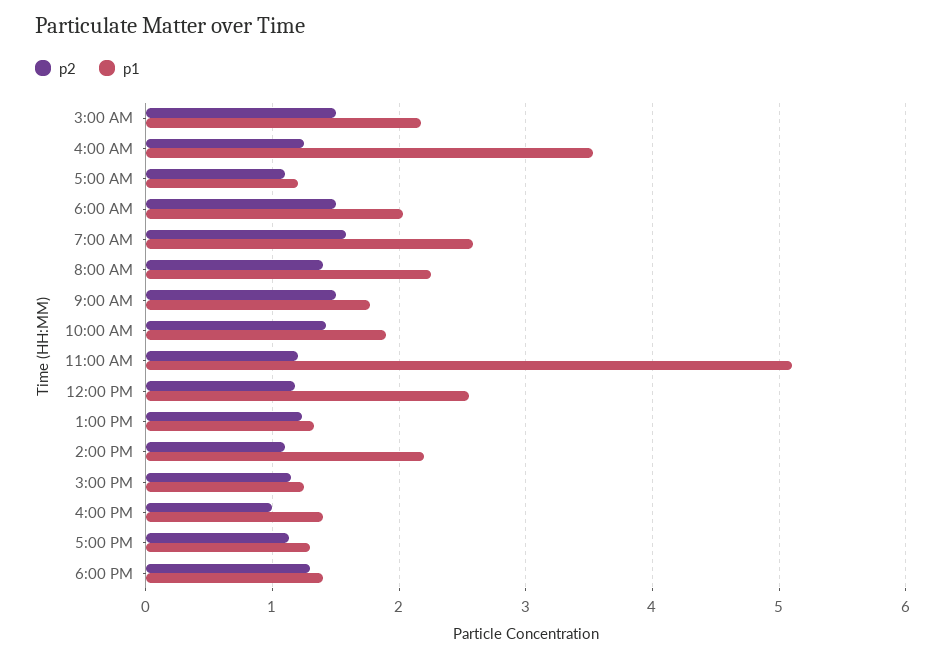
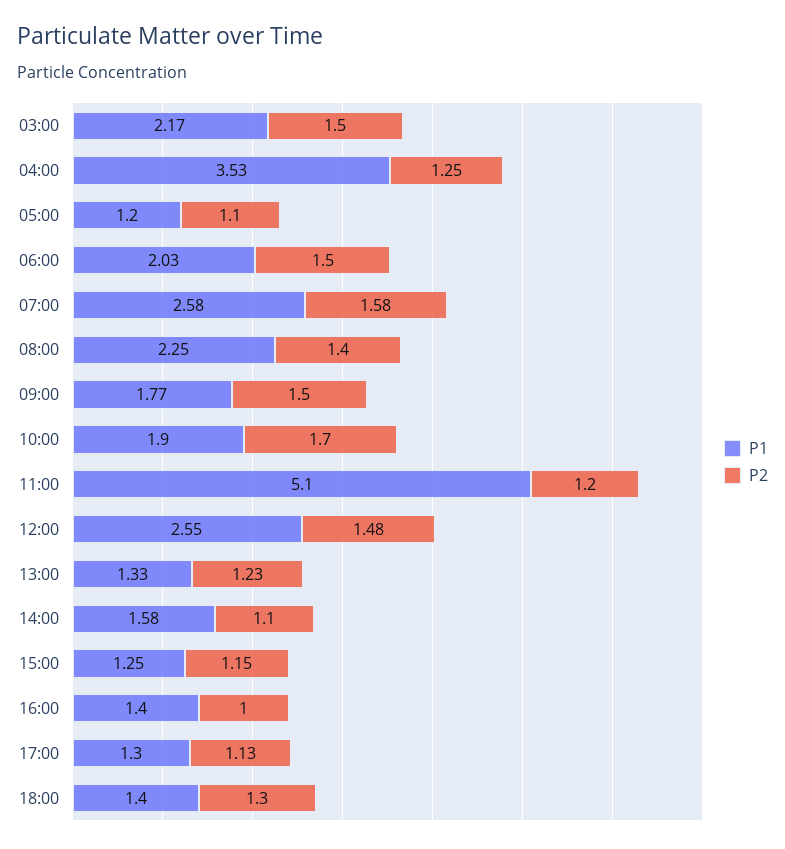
p2, 10:00 AM: 1.4 -> 1.7
p2, 12:00 PM: 1.2 -> 1.48
p1, 2:00 PM: 2.2 -> 1.58

